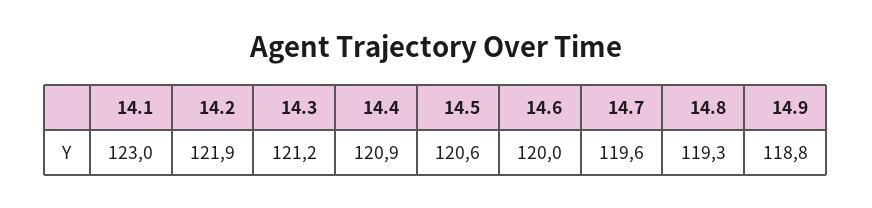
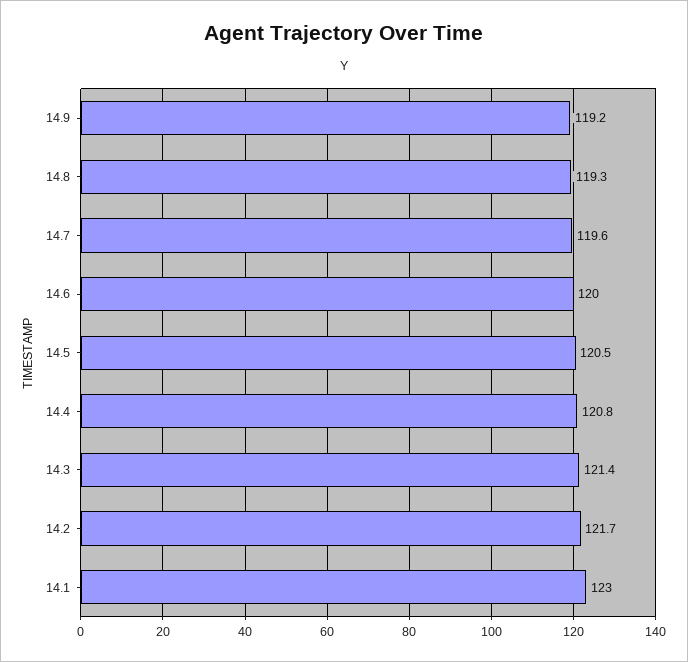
14.2: 121.9 -> 121.7
14.3: 121.2 -> 121.4
14.4: 120.9 -> 120.8
14.5: 120.6 -> 120.5
14.9: 118.8 -> 119.2

